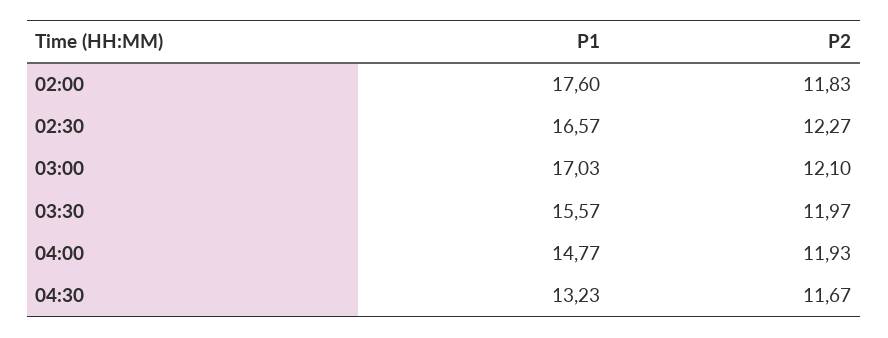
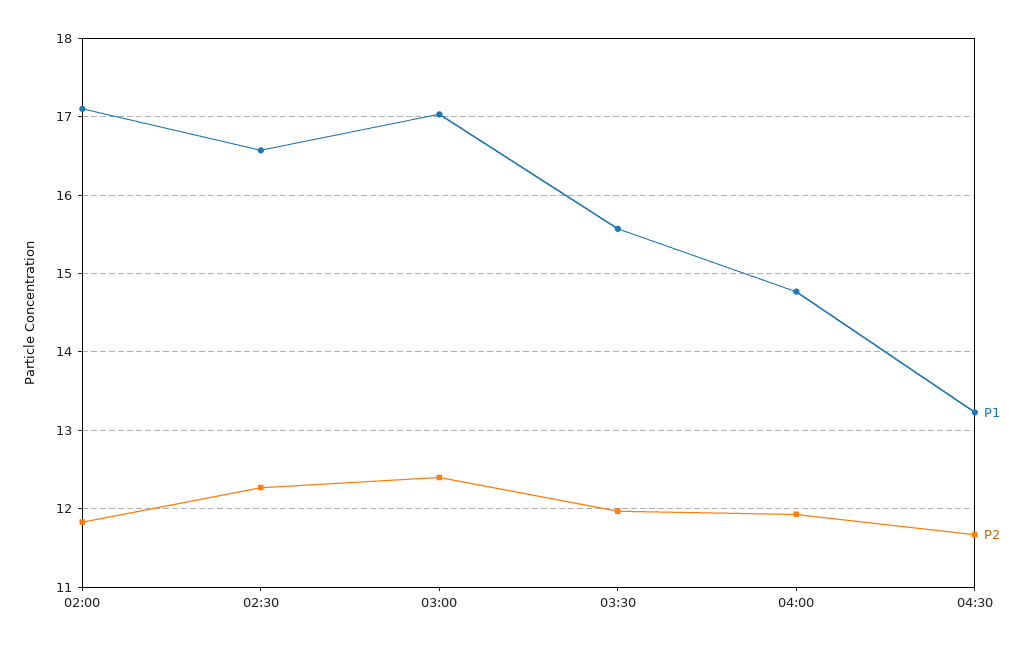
P1, 02:00: 17.6 -> 17.1
P2, 03:00: 12.1 -> 12.4

